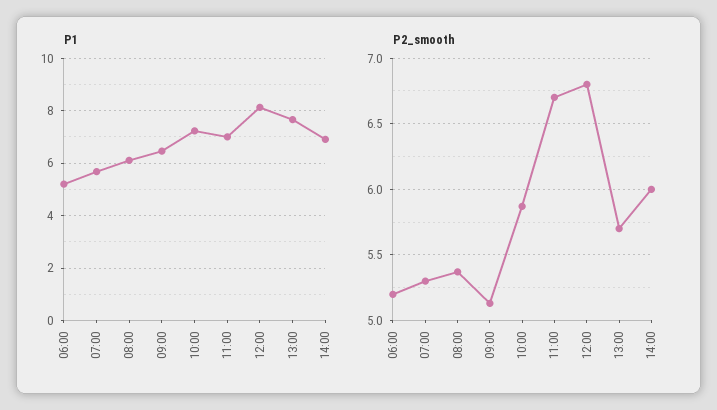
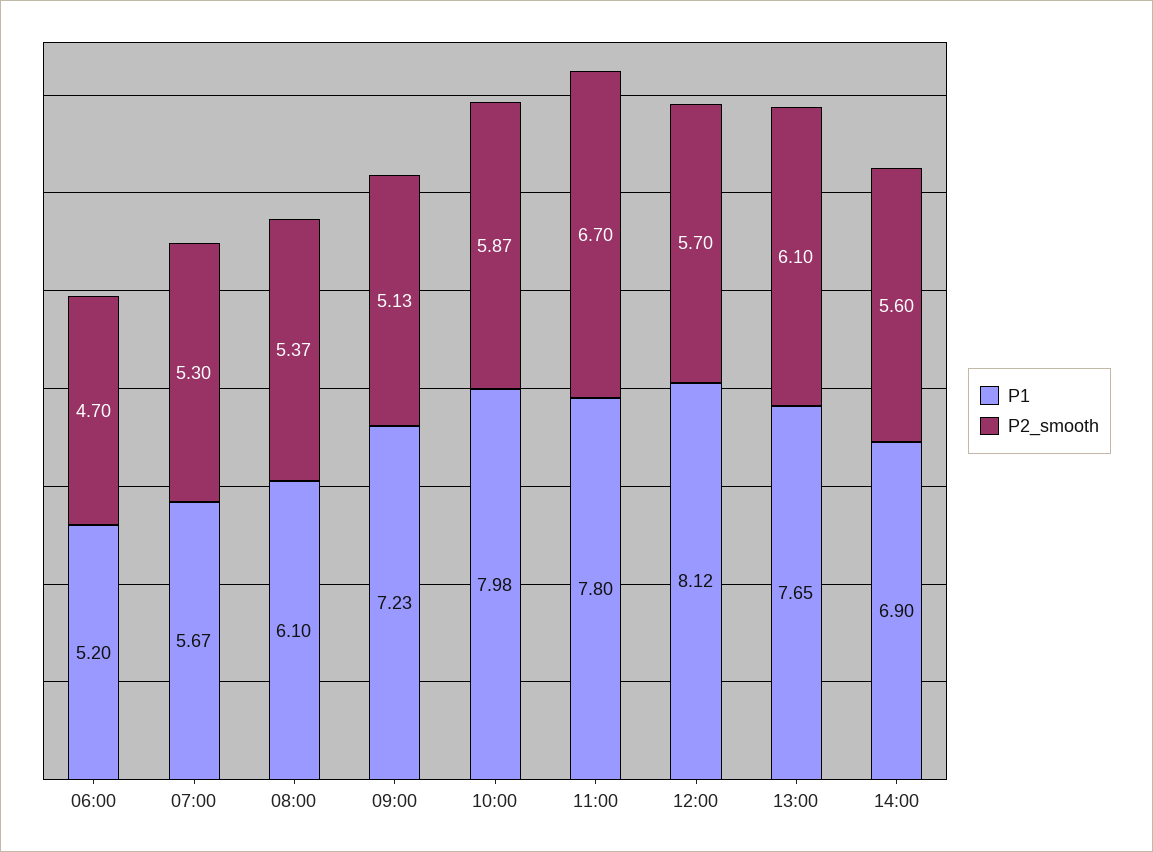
P1, 09:00: 6.5 -> 7.23
P1, 10:00: 7.25 -> 7.98
P1, 11:00: 7 -> 7.8
P2_smooth, 06:00: 5.2 -> 4.7
P2_smooth, 12:00: 6.8 -> 5.7
P2_smooth, 13:00: 5.7 -> 6.1
P2_smooth, 14:00: 6 -> 5.6

